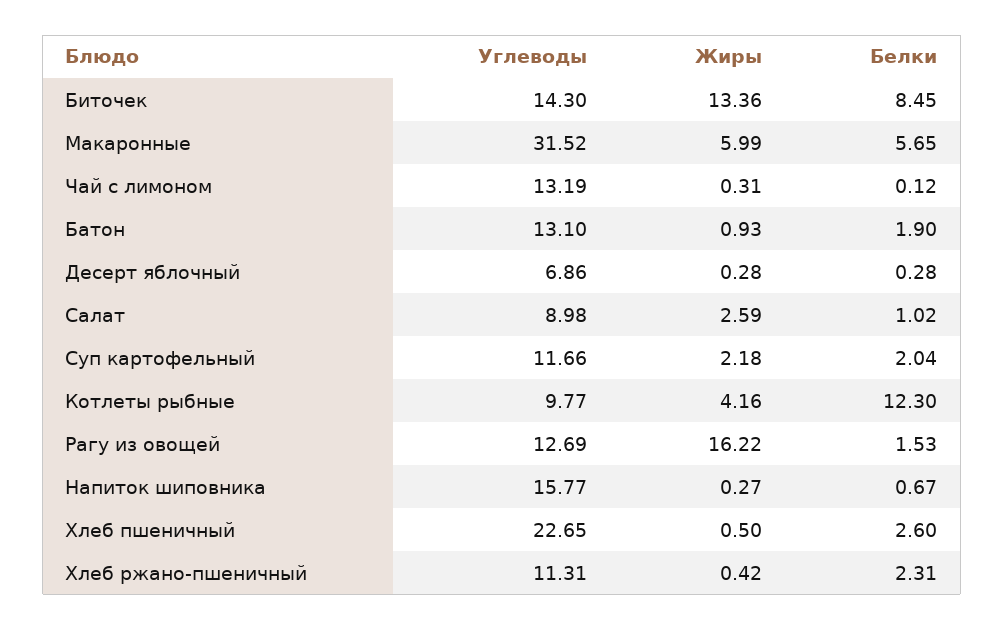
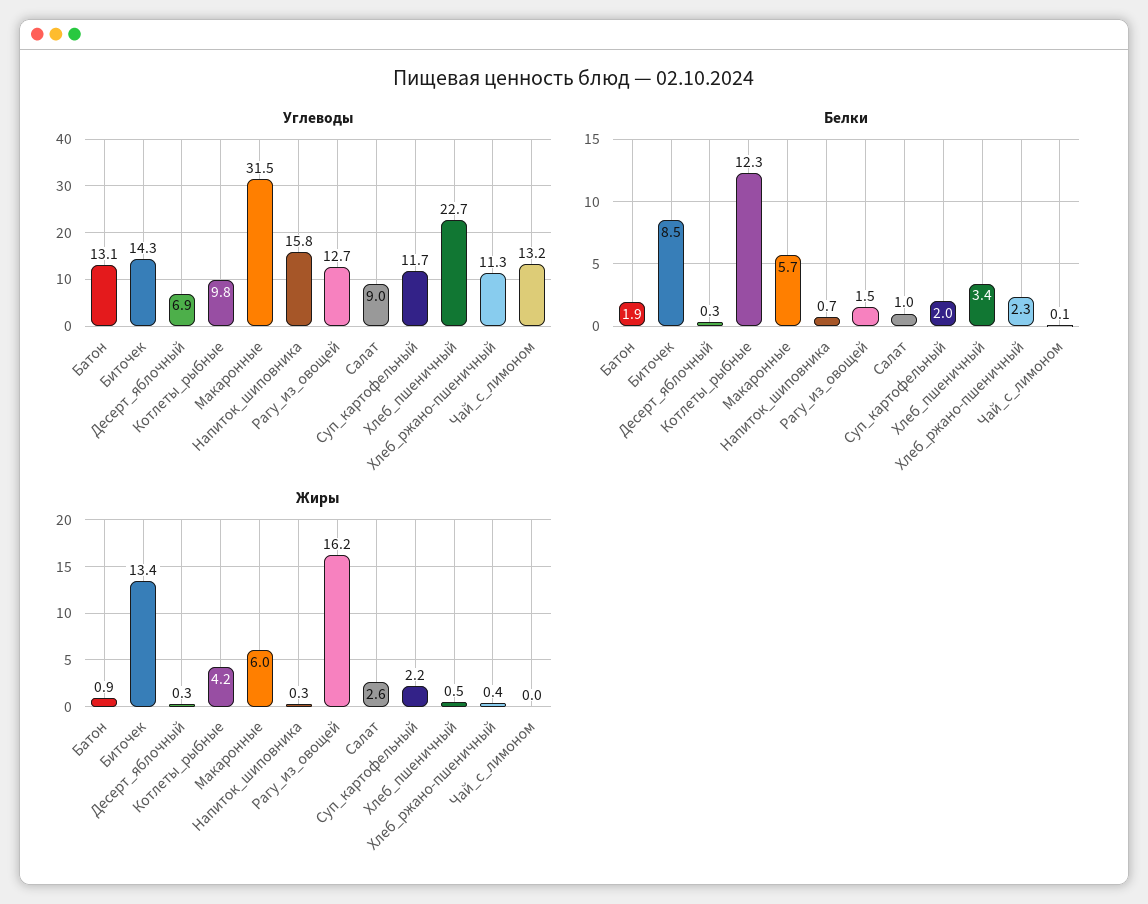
Жиры, Чай с лимоном: 0.31 -> 0
Белки, Хлеб пшеничный: 2.6 -> 3.4

